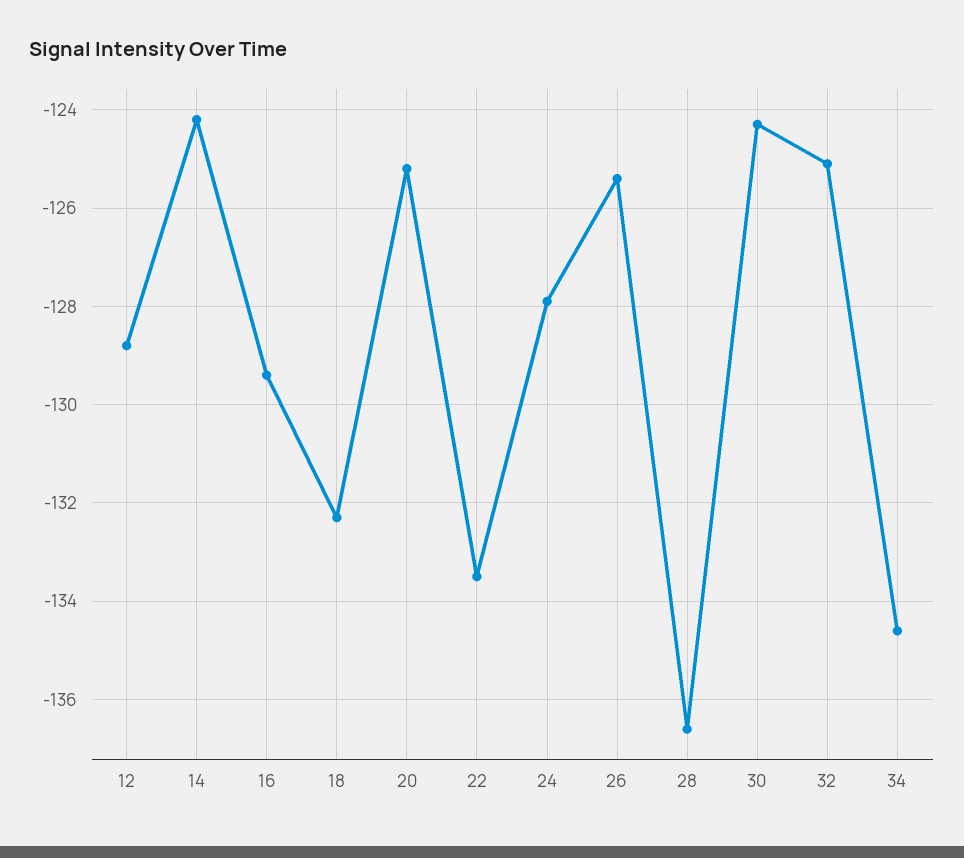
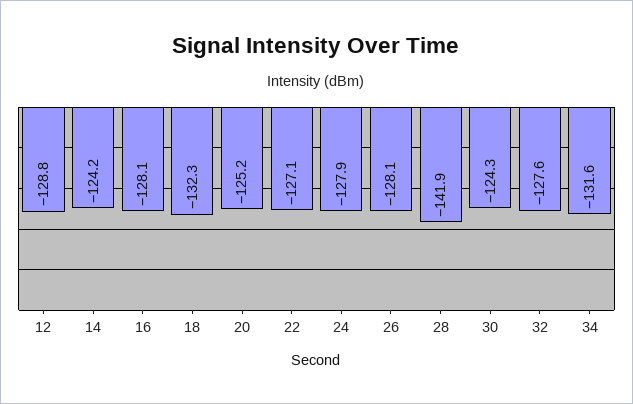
16: -129.5 -> -128.1
22: -133.5 -> -127.1
26: -125.5 -> -128.1
28: -136.5 -> -141.9
32: -125 -> -127.6
34: -134.5 -> -131.6

